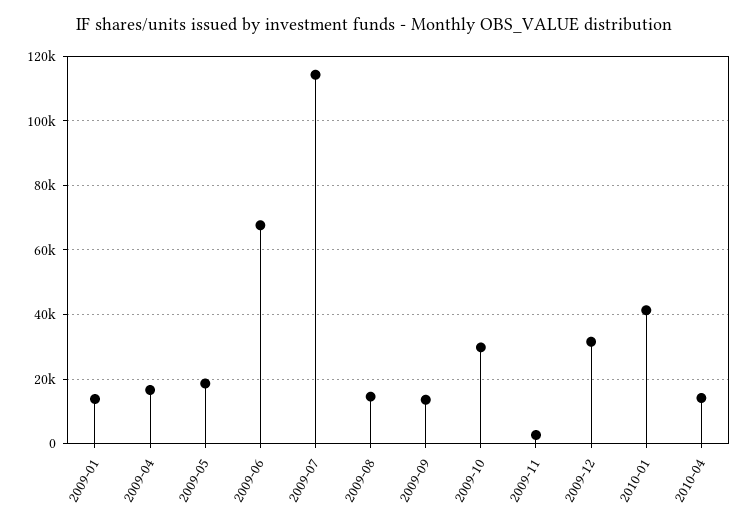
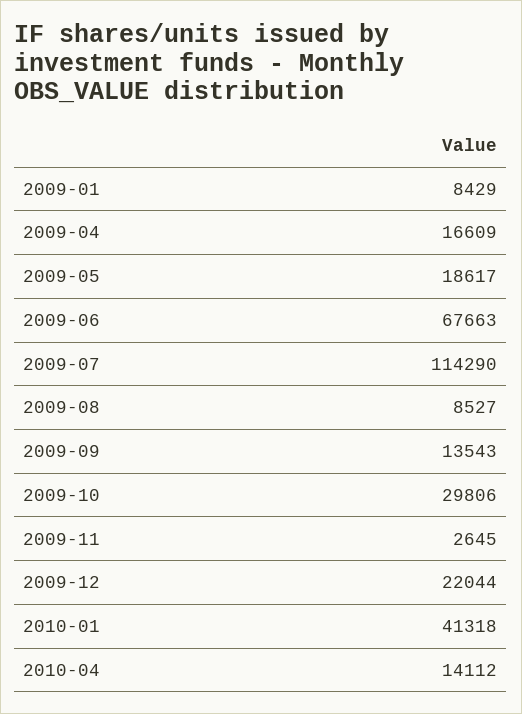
2009-01: 14000 -> 8429
2009-08: 14000 -> 8527
2009-12: 32000 -> 22044

